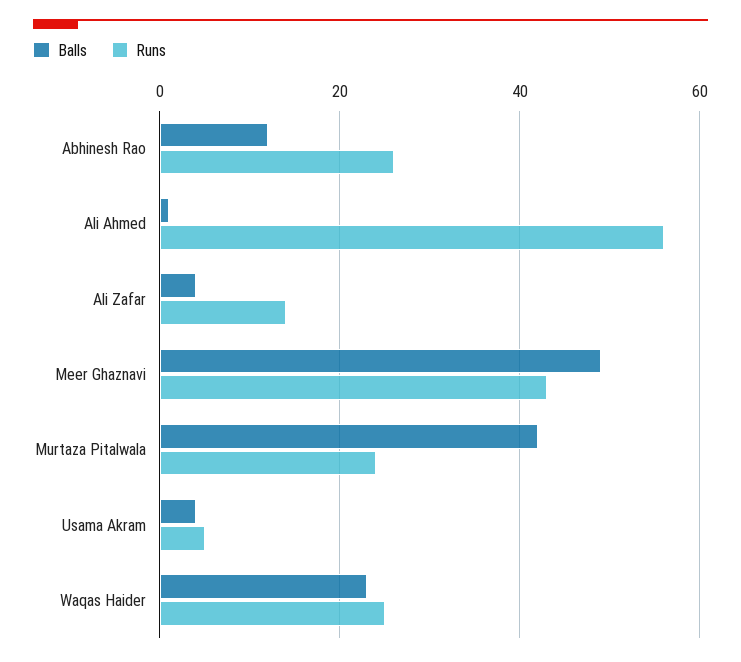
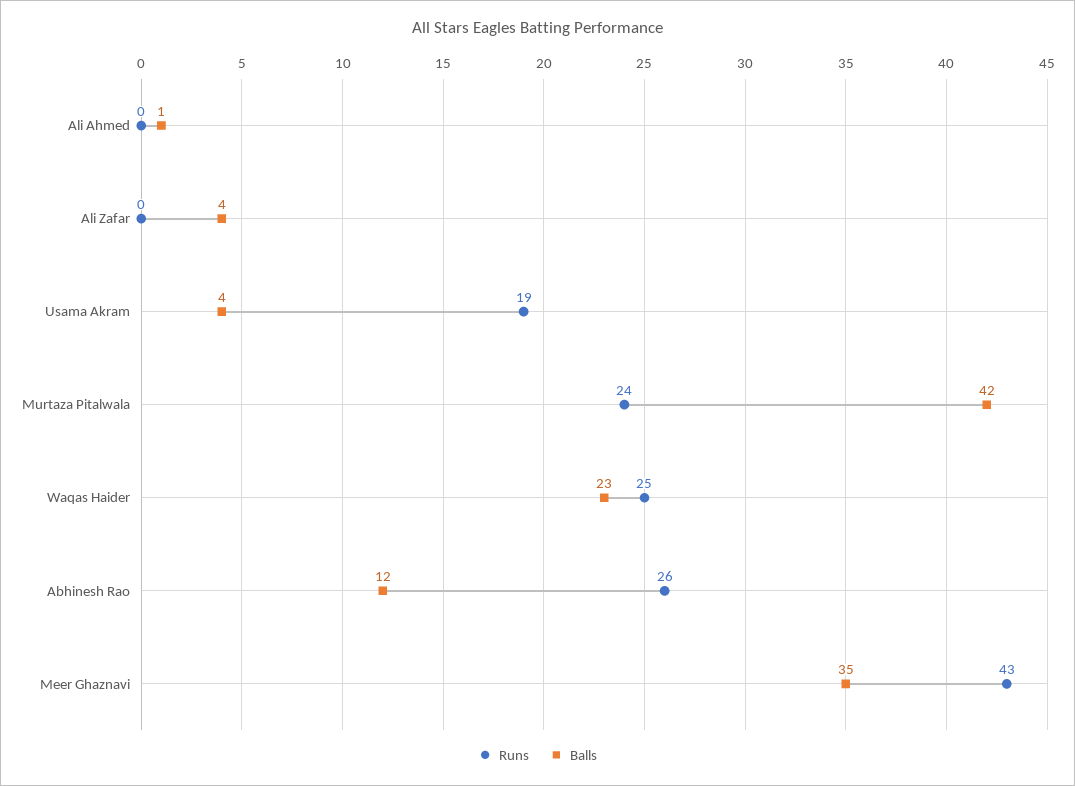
Runs, Ali Ahmed: 55 -> 0
Runs, Ali Zafar: 15 -> 0
Balls, Meer Ghaznavi: 50 -> 35
Runs, Usama Akram: 5 -> 19

